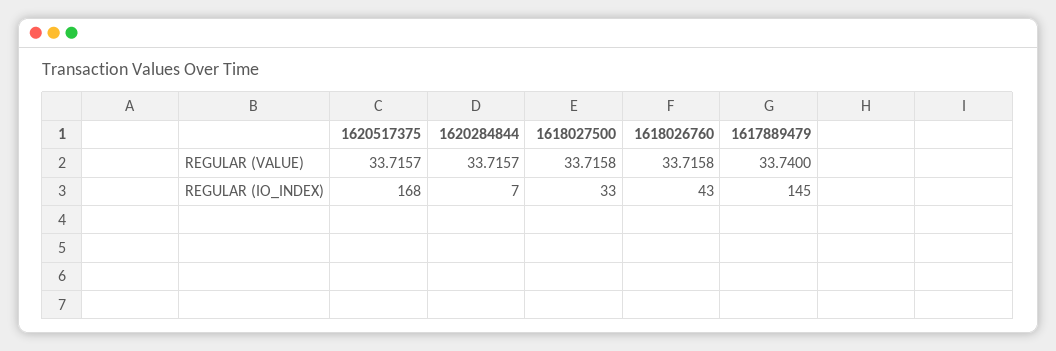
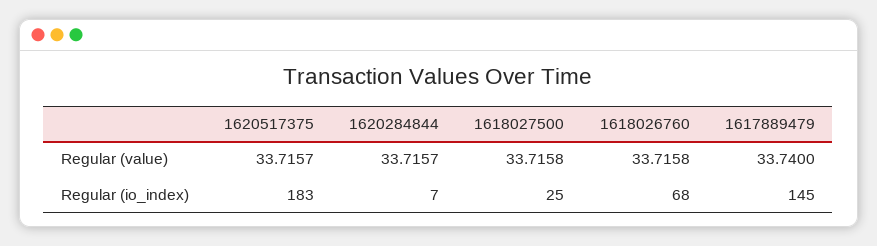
1620517375, REGULAR (IO_INDEX): 168 -> 183
1618027500, REGULAR (IO_INDEX): 33 -> 25
1618026760, REGULAR (IO_INDEX): 43 -> 68

